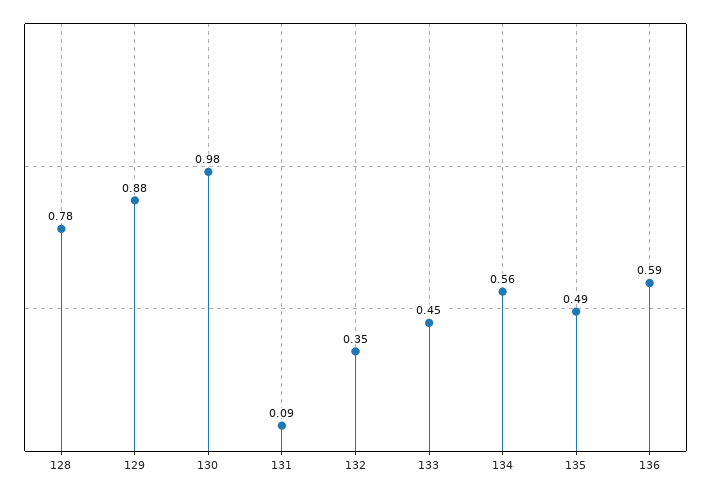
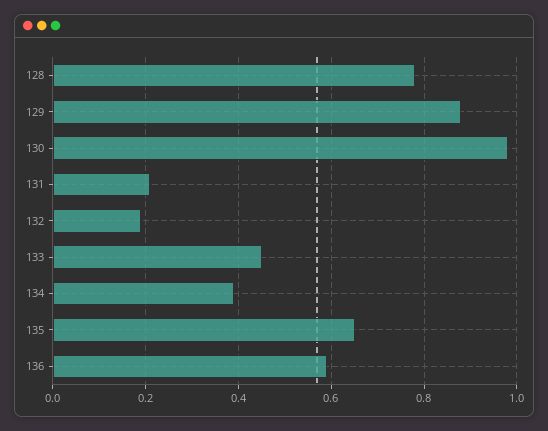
131: 0.09 -> 0.2
132: 0.35 -> 0.2
134: 0.56 -> 0.4
135: 0.49 -> 0.65

